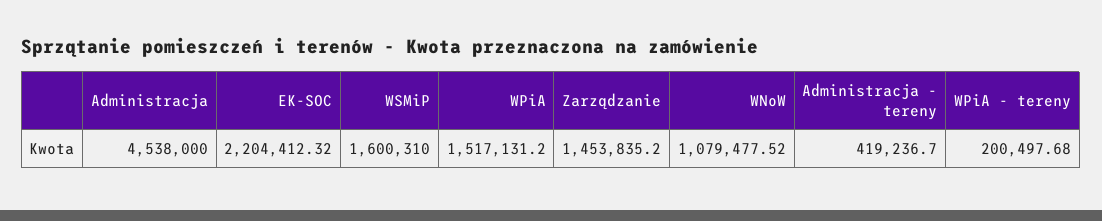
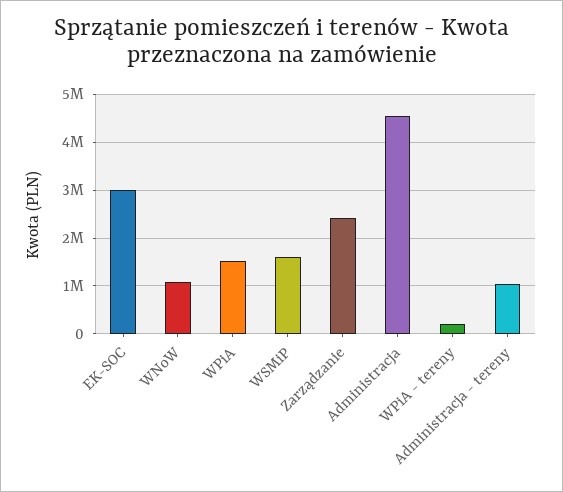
EK-SOC: 2204412.32 -> 3000000
Zarządzanie: 1453835.2 -> 2400000
Administracja - tereny: 419236.7 -> 1000000

